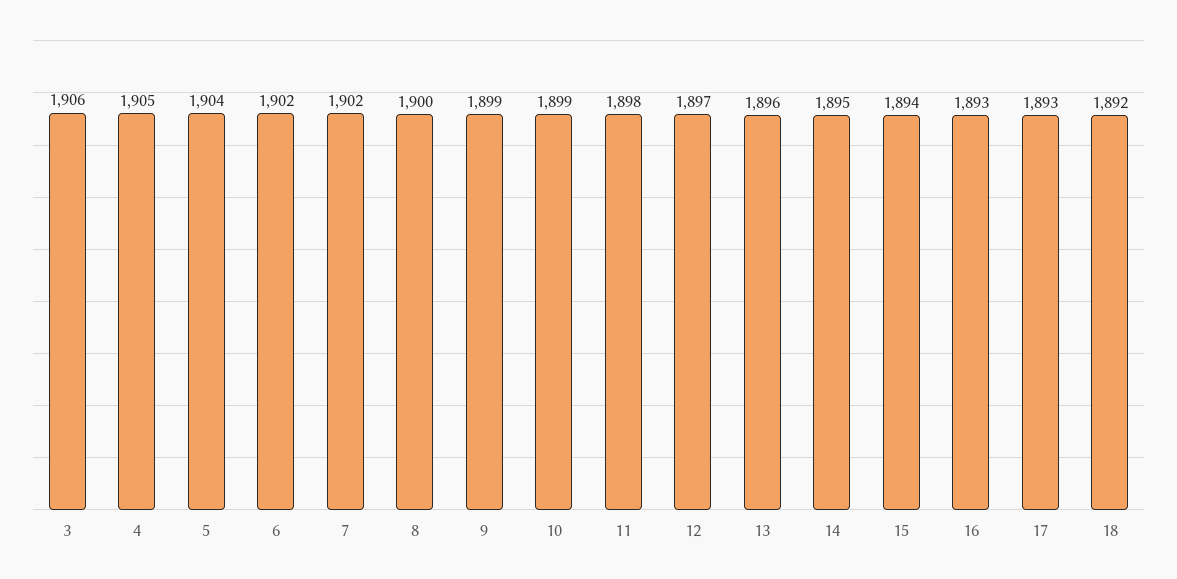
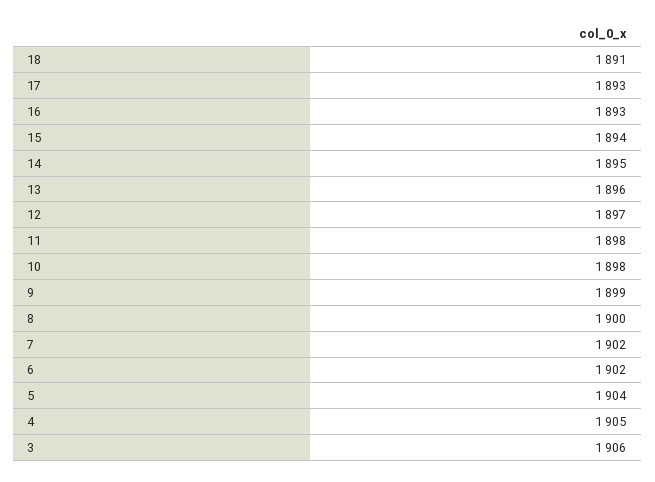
10: 1899 -> 1898
18: 1892 -> 1891

